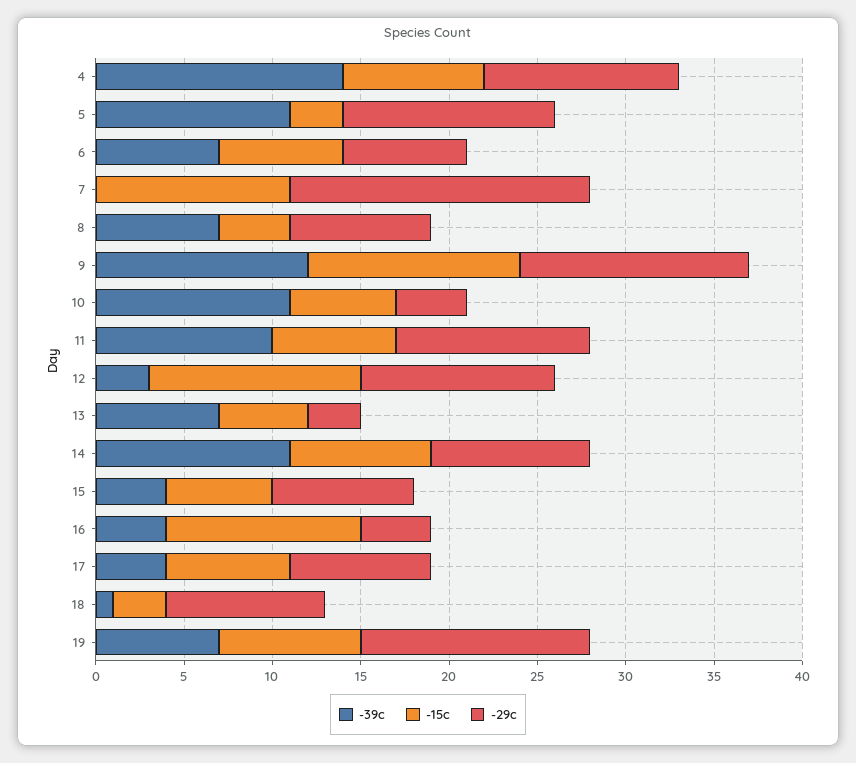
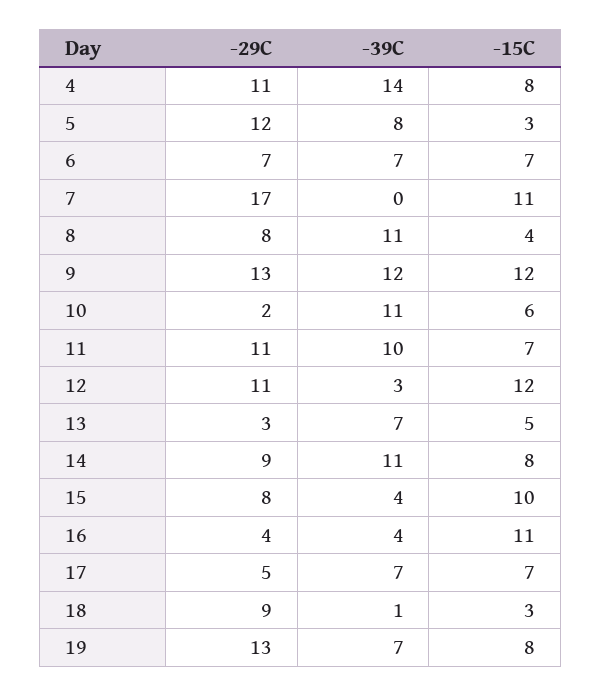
-39c, 5: 11 -> 8
-39c, 8: 7 -> 11
-29c, 10: 4 -> 2
-15c, 15: 6 -> 10
-39c, 17: 4 -> 7
-29c, 17: 8 -> 5

